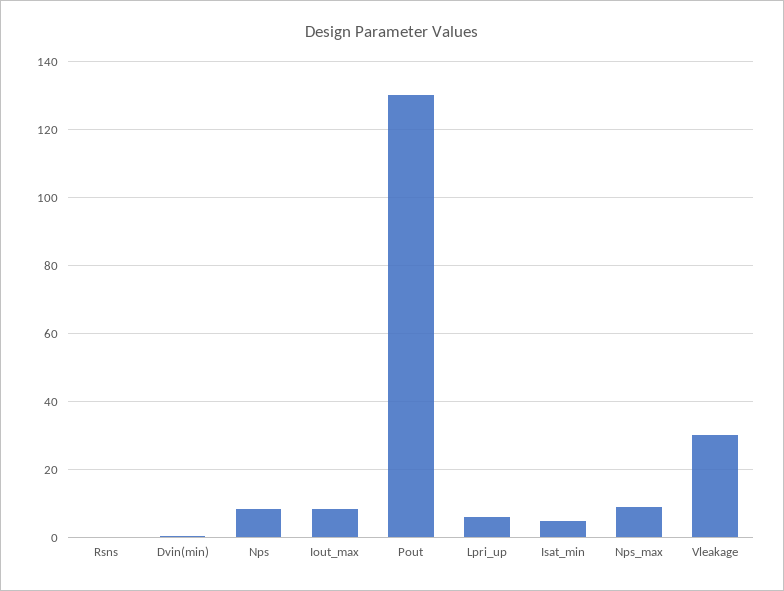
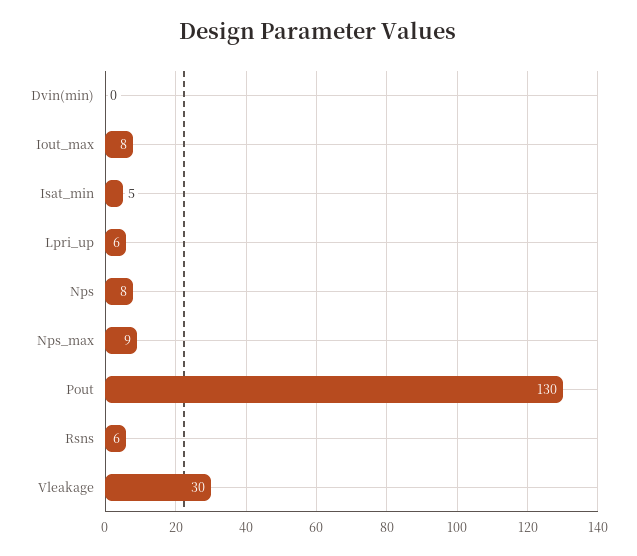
Rsns: 0 -> 6

